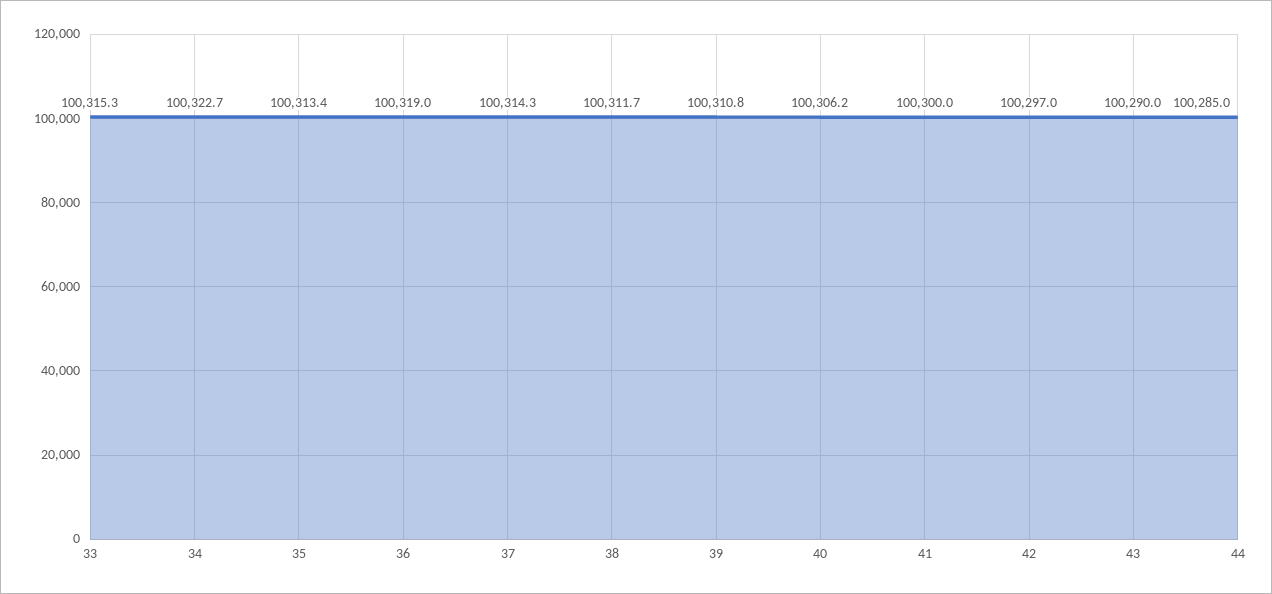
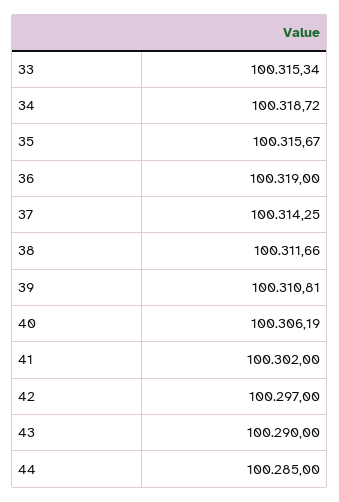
34: 100322.7 -> 100318.72
35: 100313.4 -> 100315.67
41: 100300 -> 100302

